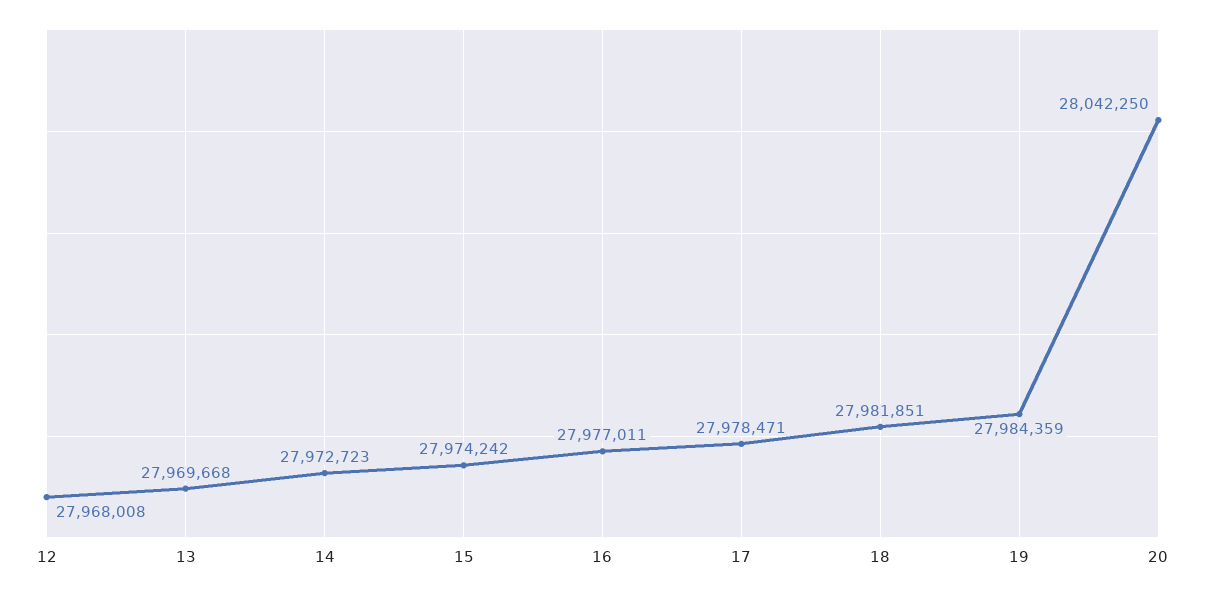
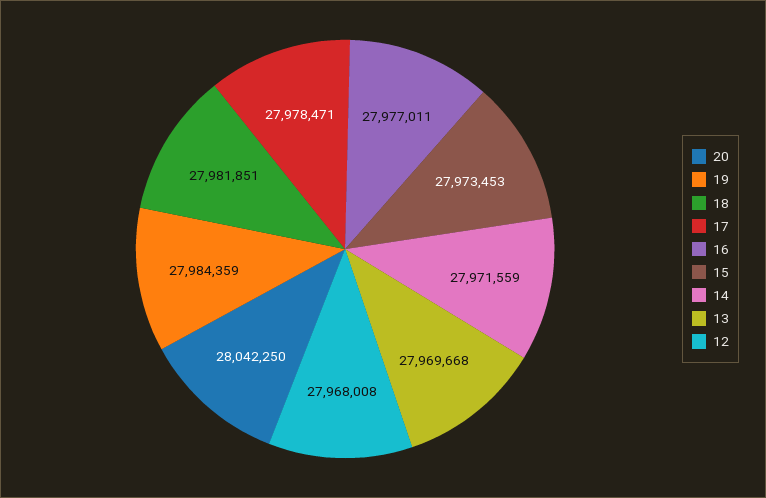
14: 27972723 -> 27971559
15: 27974242 -> 27973453

